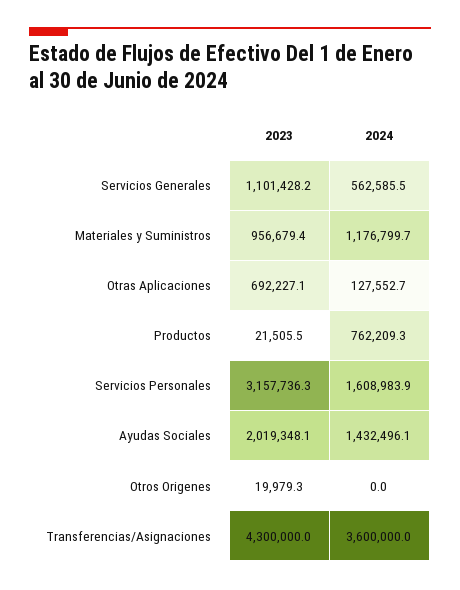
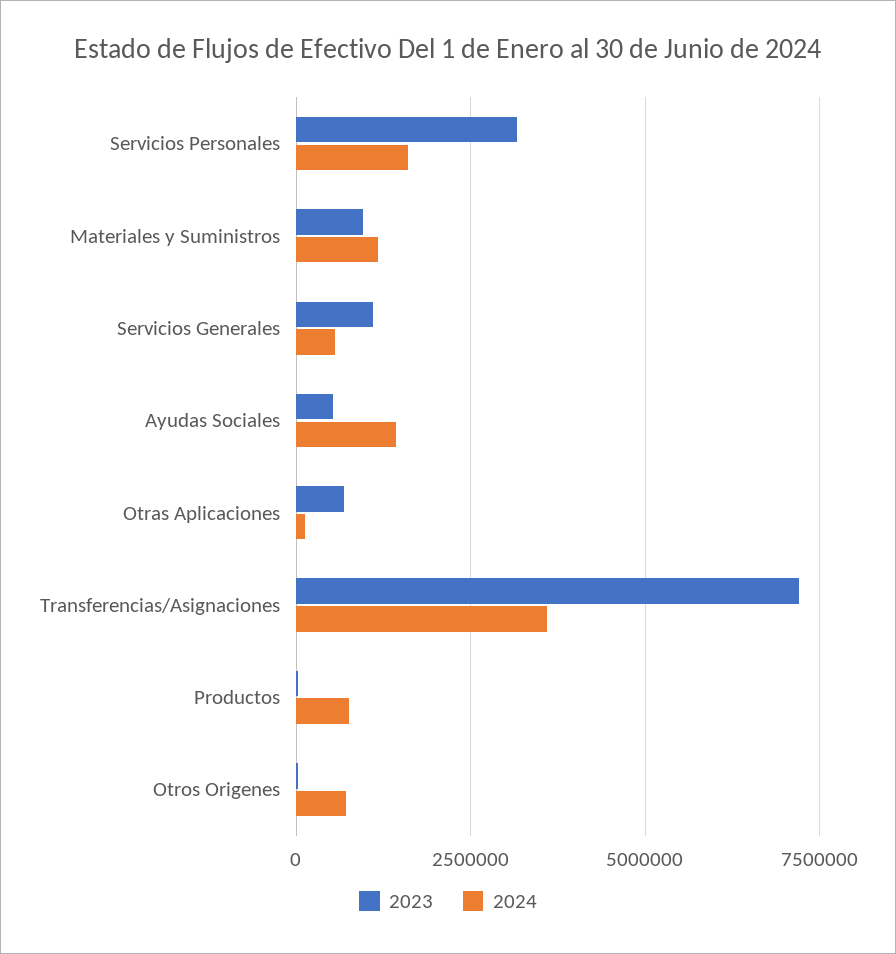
2023, Ayudas Sociales: 2019348.1 -> 500000
2024, Otros Origenes: 0 -> 750000
2023, Transferencias/Asignaciones: 4300000 -> 7250000

